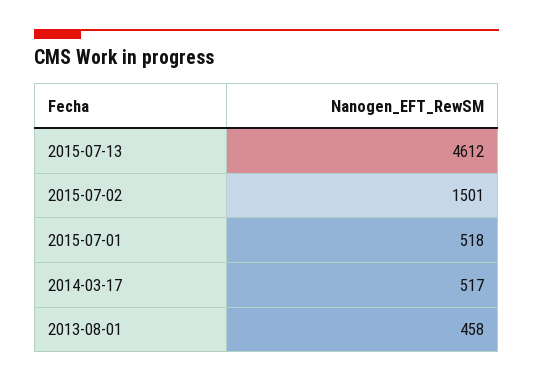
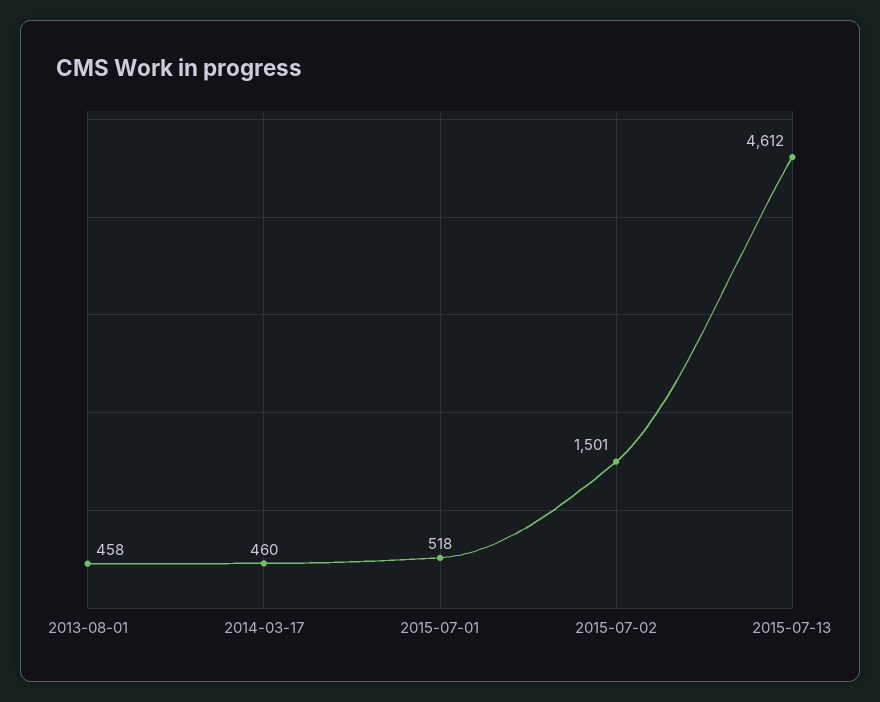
2014-03-17: 517 -> 460

